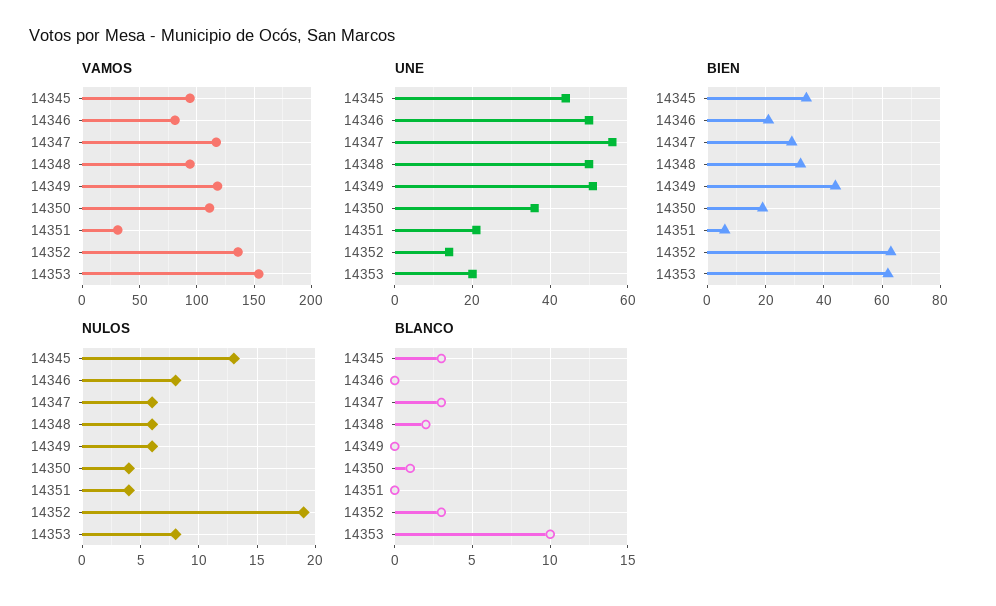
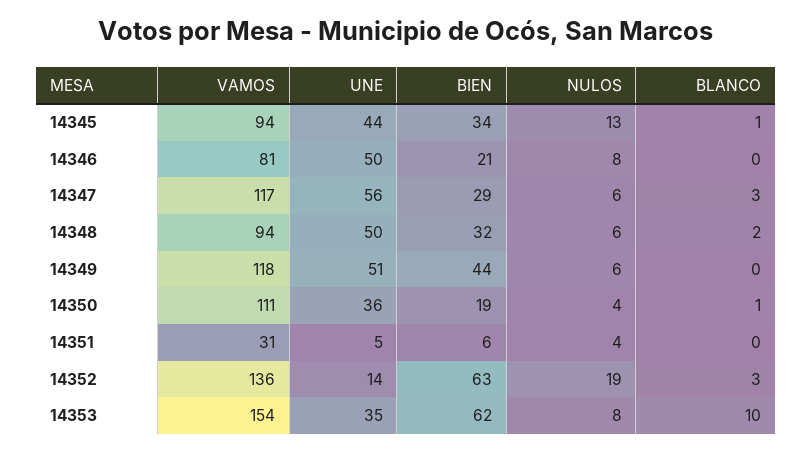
UNE, 14351: 20 -> 5
UNE, 14353: 20 -> 35
BLANCO, 14345: 3 -> 1

